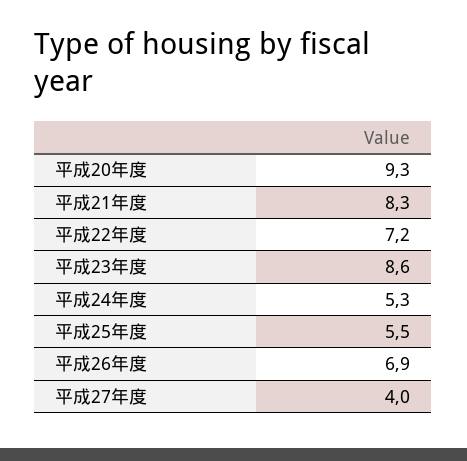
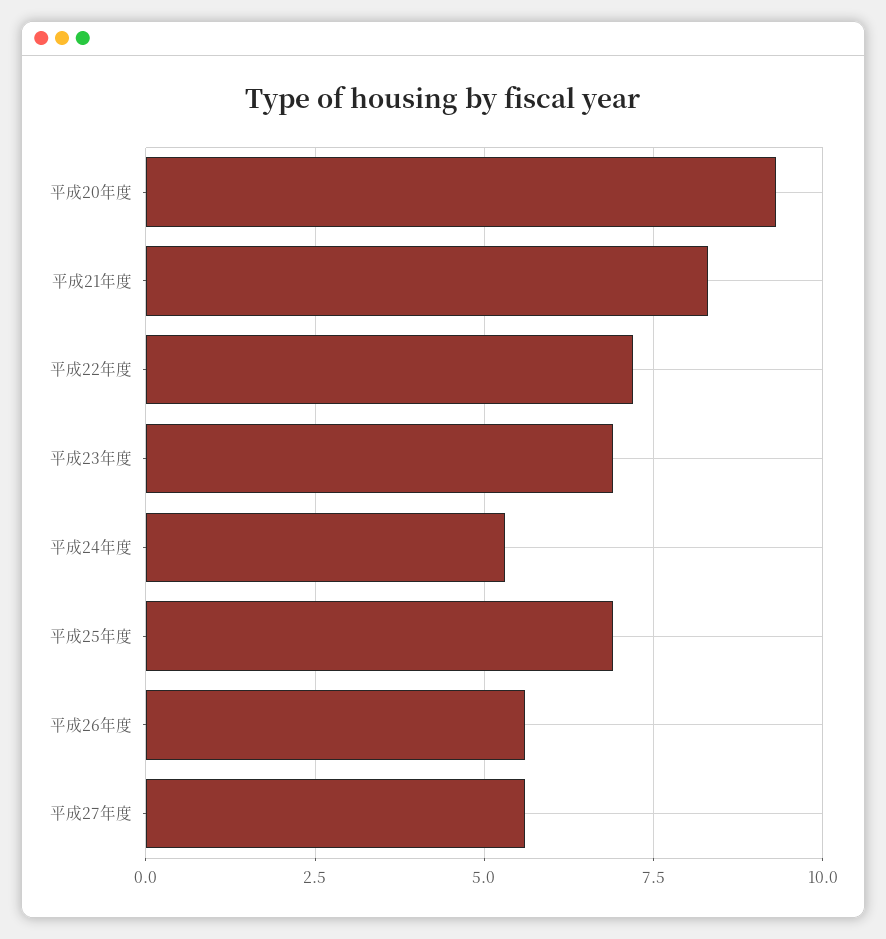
平成23年度: 8.6 -> 7
平成25年度: 5.5 -> 7
平成26年度: 6.9 -> 5.5
平成27年度: 4 -> 5.5

